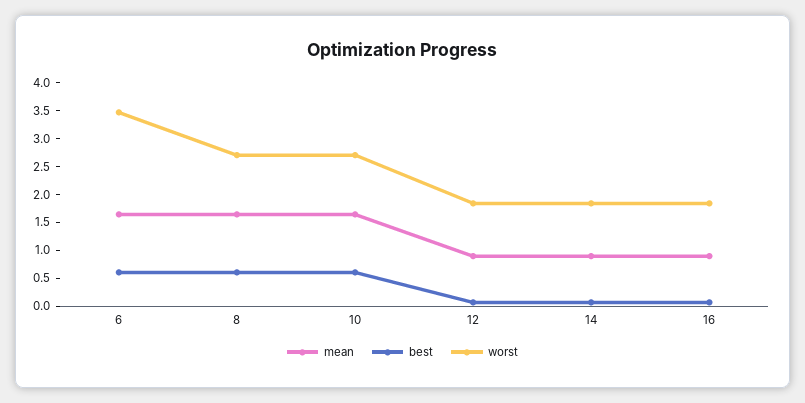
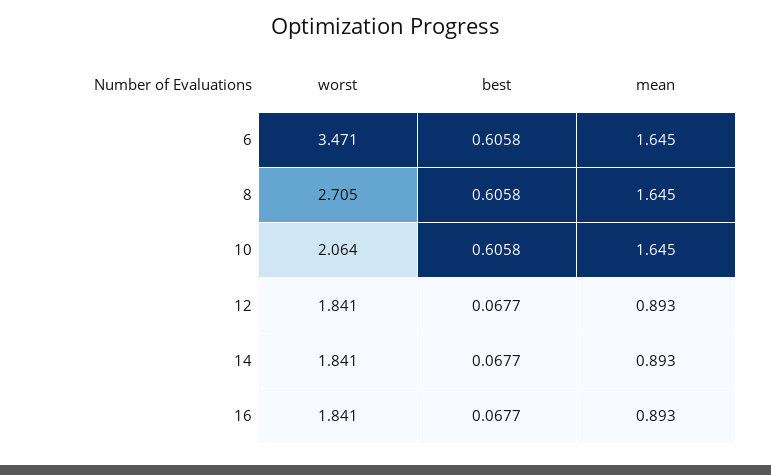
worst, 10: 2.75 -> 2.064

